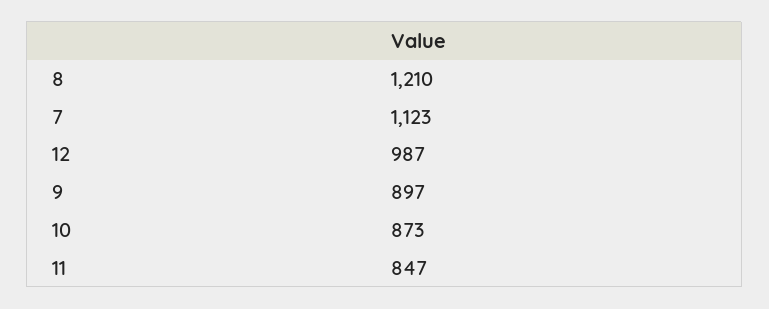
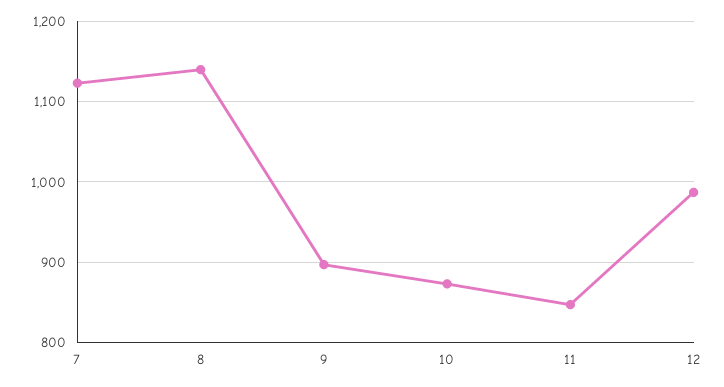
8: 1210 -> 1140

